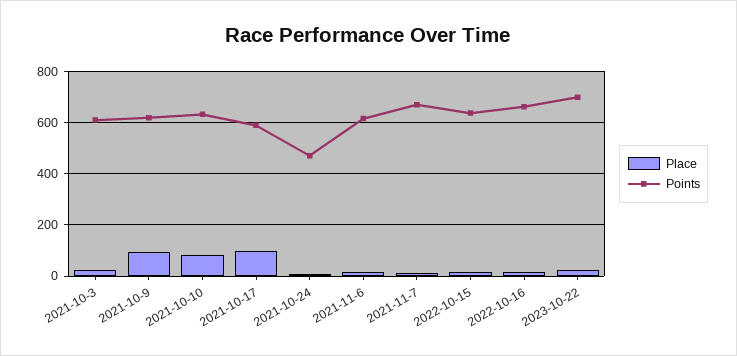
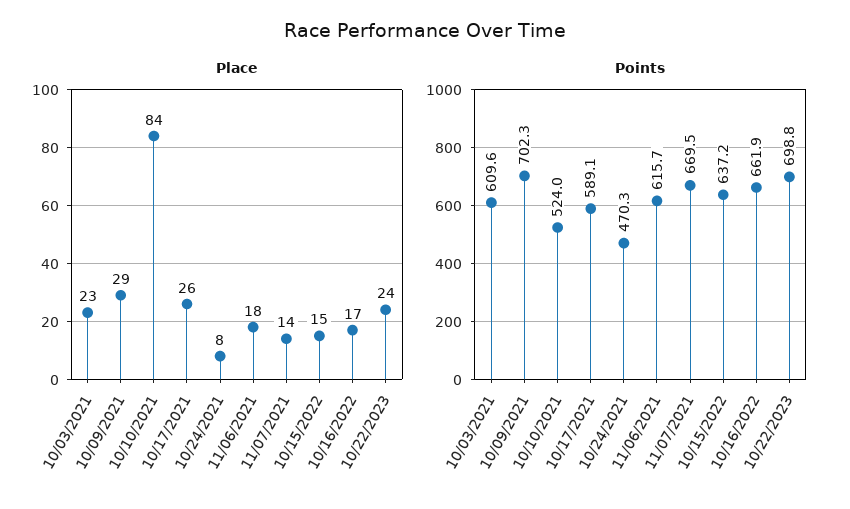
Place, 2021-10-9: 100 -> 29
Points, 2021-10-9: 625 -> 702.3
Points, 2021-10-10: 625 -> 524
Place, 2021-10-17: 100 -> 26

